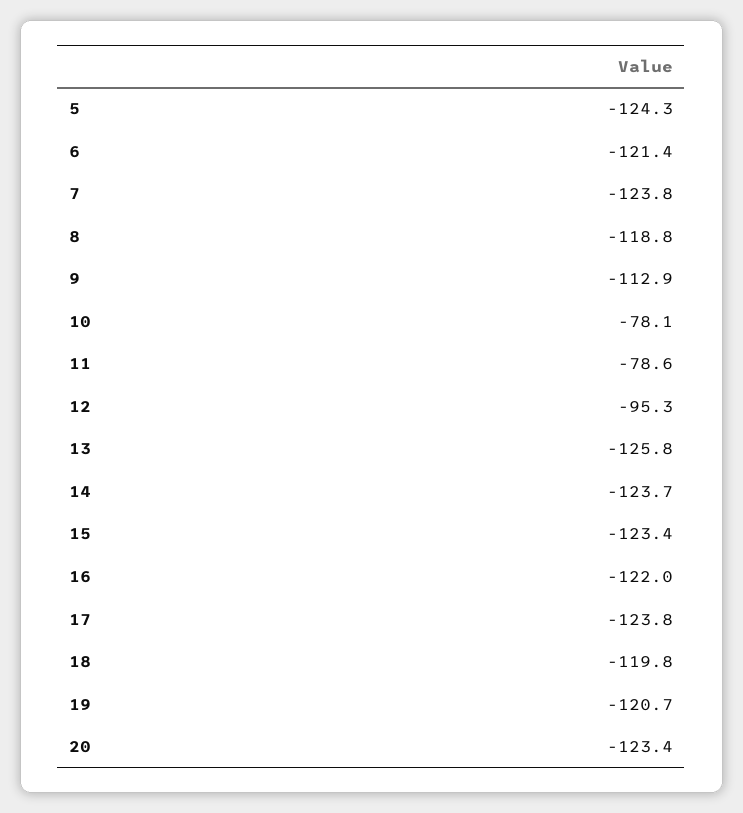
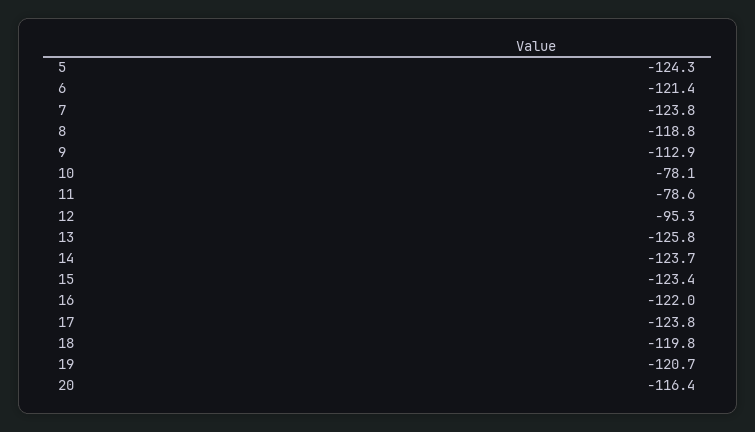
20: -123.4 -> -116.4

